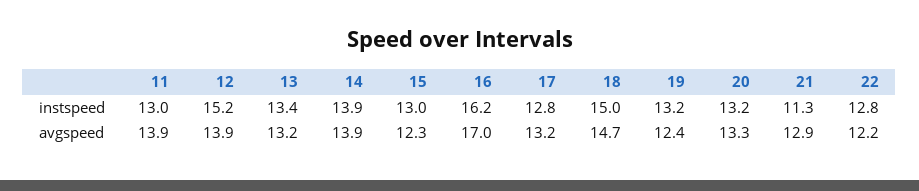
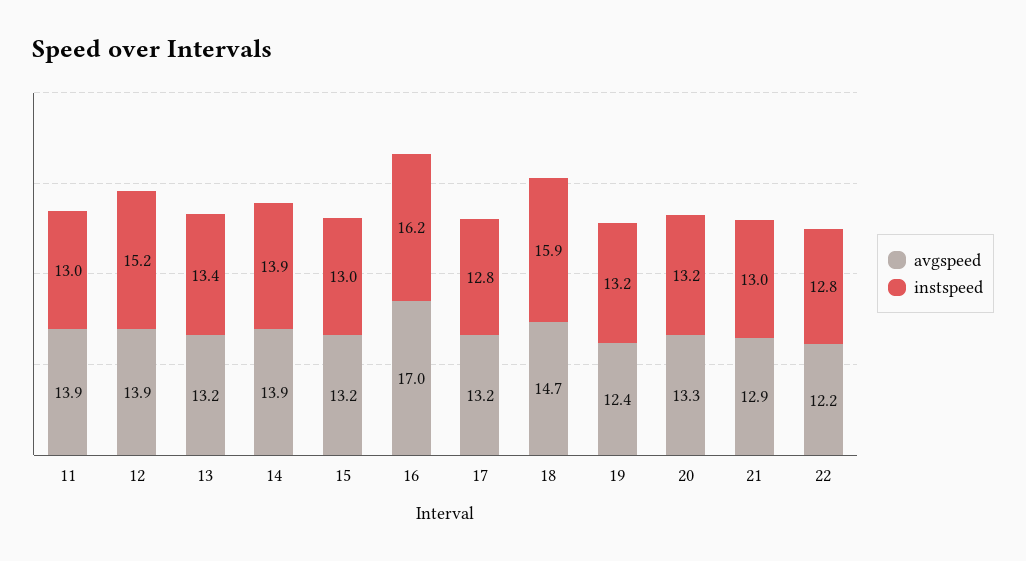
instspeed, 18: 15 -> 15.9
instspeed, 21: 11.3 -> 13
avgspeed, 15: 12.3 -> 13.2

